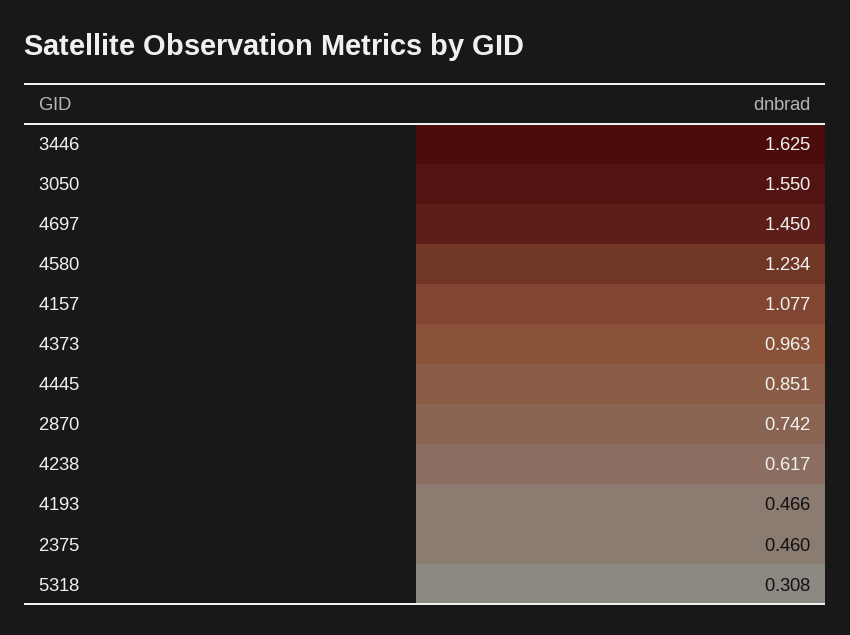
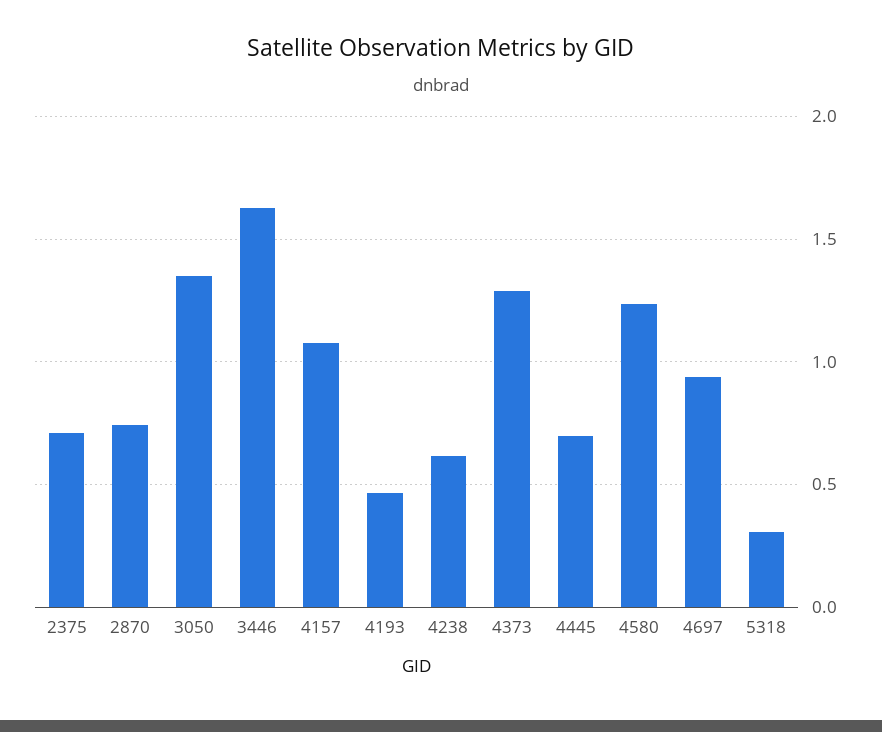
3050: 1.55 -> 1.35
4697: 1.45 -> 0.95
4373: 0.963 -> 1.3
4445: 0.851 -> 0.7
2375: 0.46 -> 0.7

